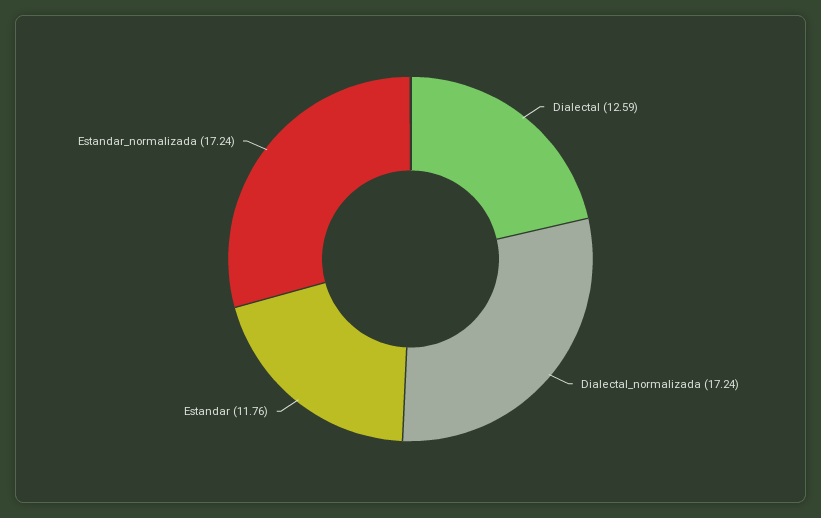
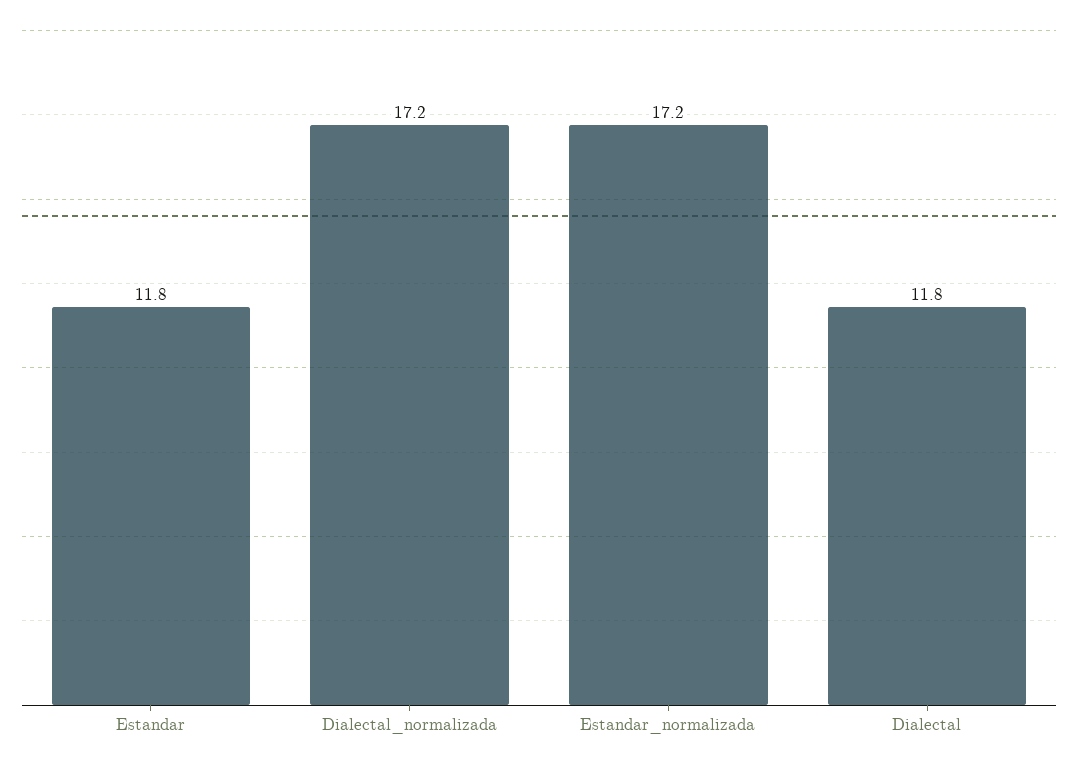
Dialectal: 12.59 -> 11.8

